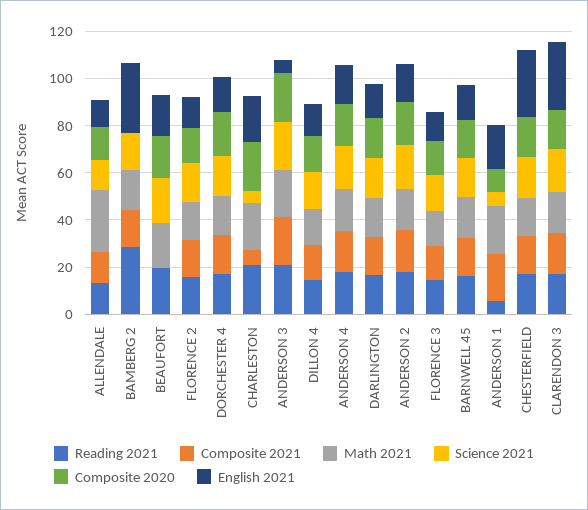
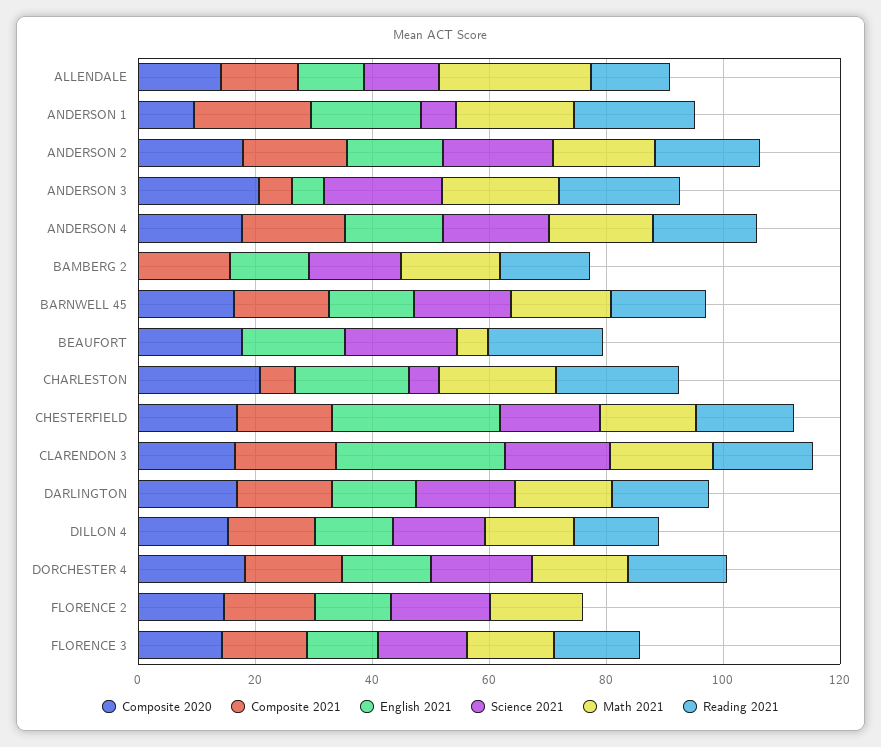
Reading 2021, BAMBERG 2: 30 -> 15
English 2021, BAMBERG 2: 30 -> 15
Math 2021, BEAUFORT: 20 -> 5
Reading 2021, FLORENCE 2: 15 -> 0
Composite 2021, ANDERSON 3: 20 -> 5
Reading 2021, ANDERSON 1: 5 -> 20

